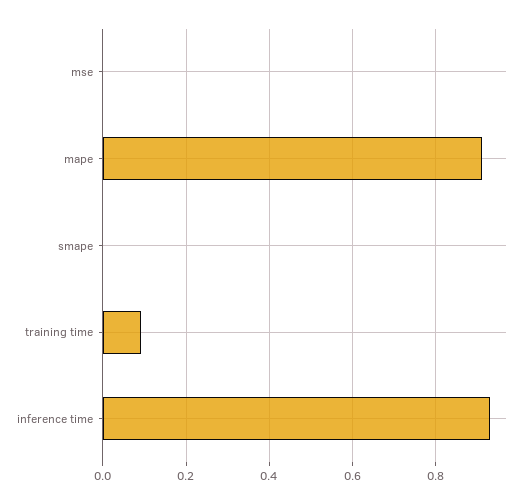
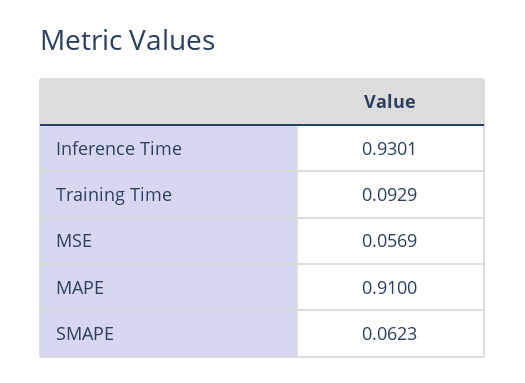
mse: 0 -> 0.0569
smape: 0 -> 0.0623

